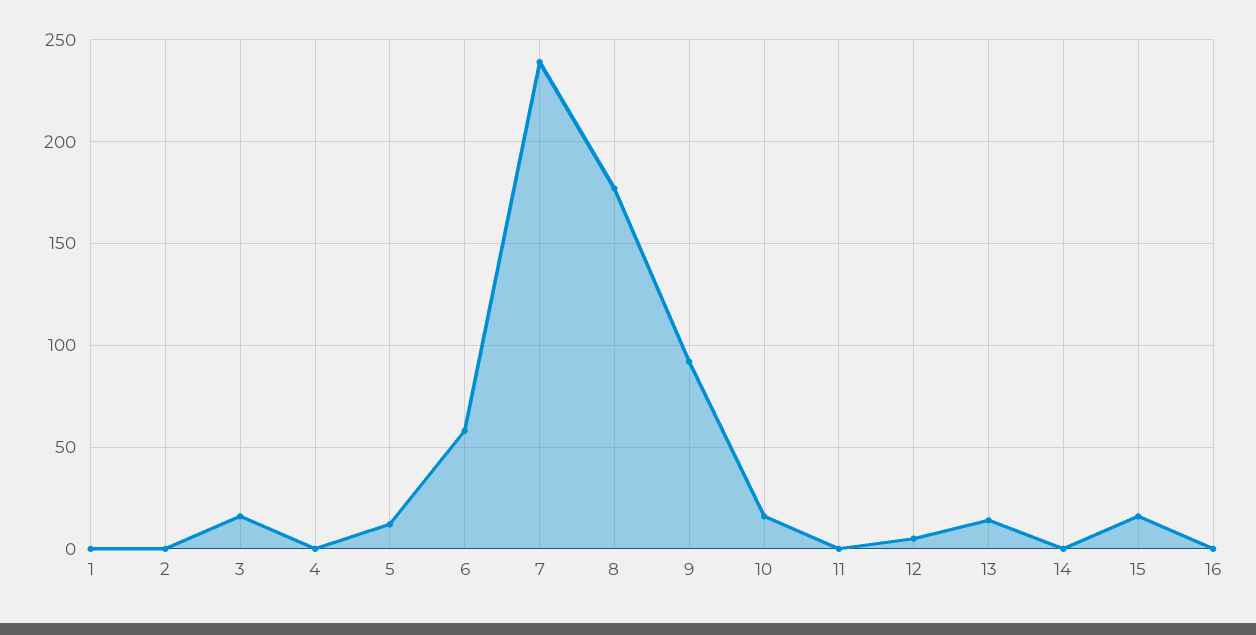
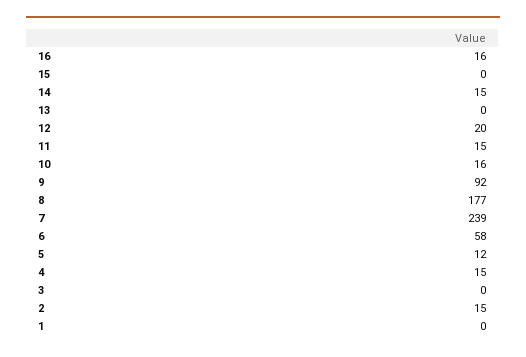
2: 0 -> 15
3: 15 -> 0
4: 0 -> 15
11: 0 -> 15
12: 5 -> 20
13: 15 -> 0
14: 0 -> 15
15: 15 -> 0
16: 0 -> 16

